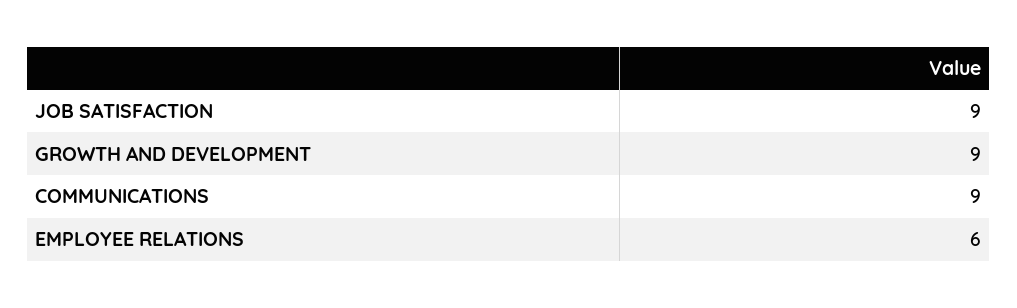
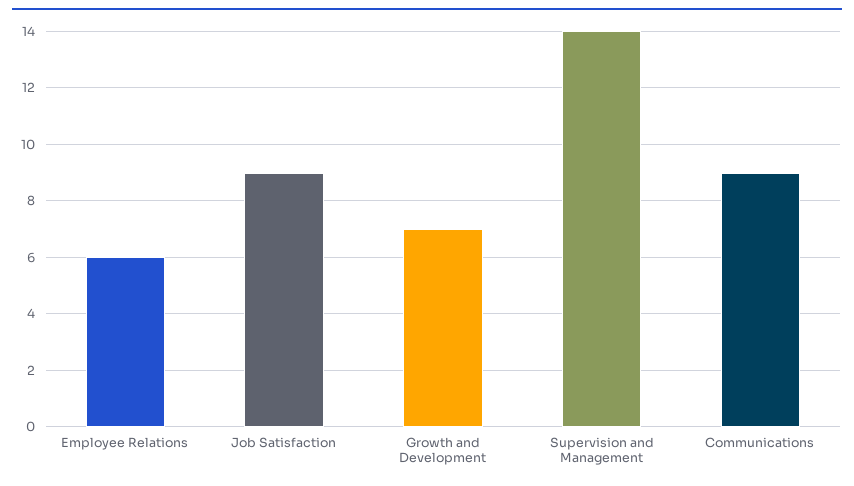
GROWTH AND DEVELOPMENT: 9 -> 7
Supervision and Management: none -> 14

